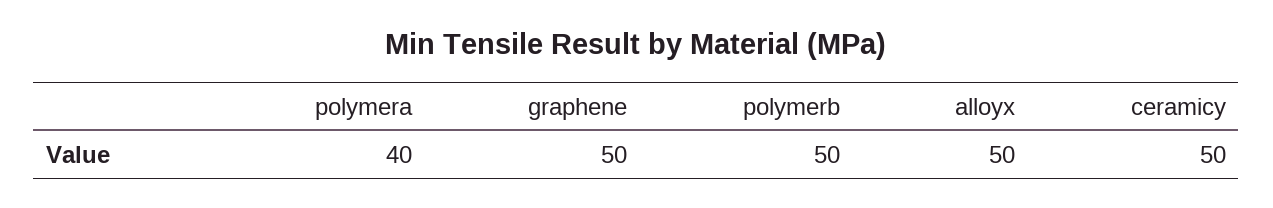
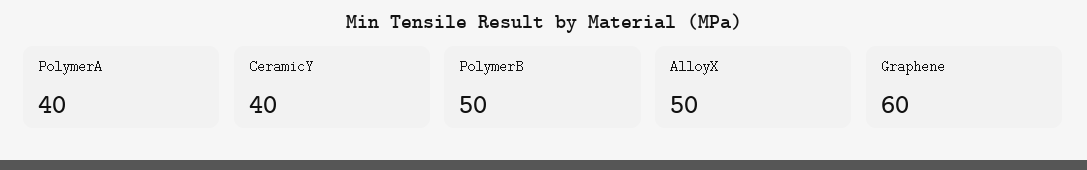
graphene: 50 -> 60
ceramicy: 50 -> 40

